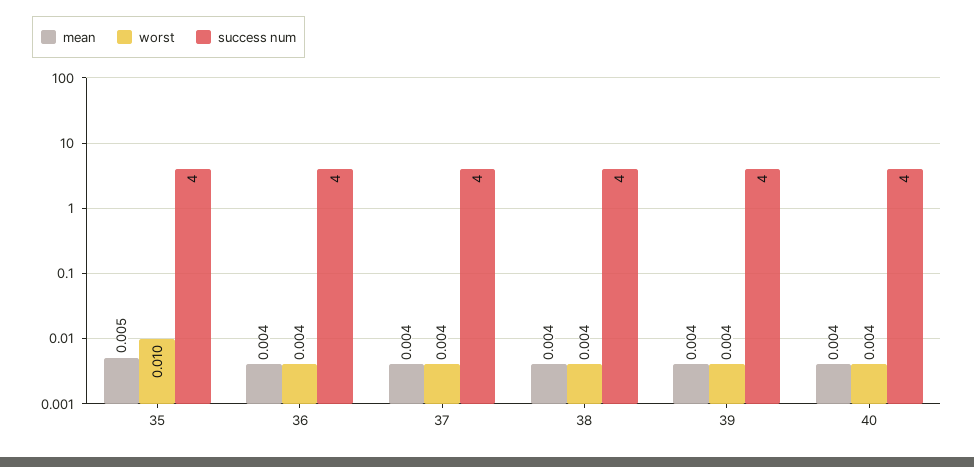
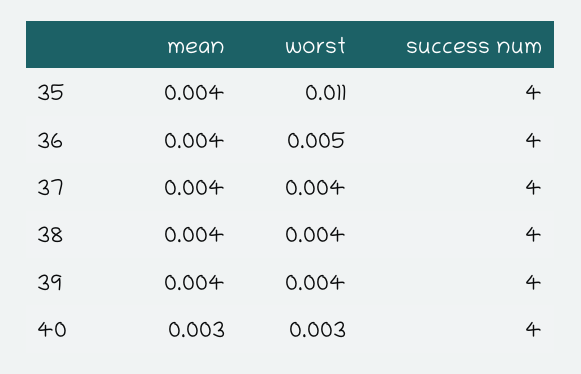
mean, 35: 0.005 -> 0.004
worst, 35: 0.01 -> 0.011
worst, 36: 0.004 -> 0.005
mean, 40: 0.004 -> 0.003
worst, 40: 0.004 -> 0.003

